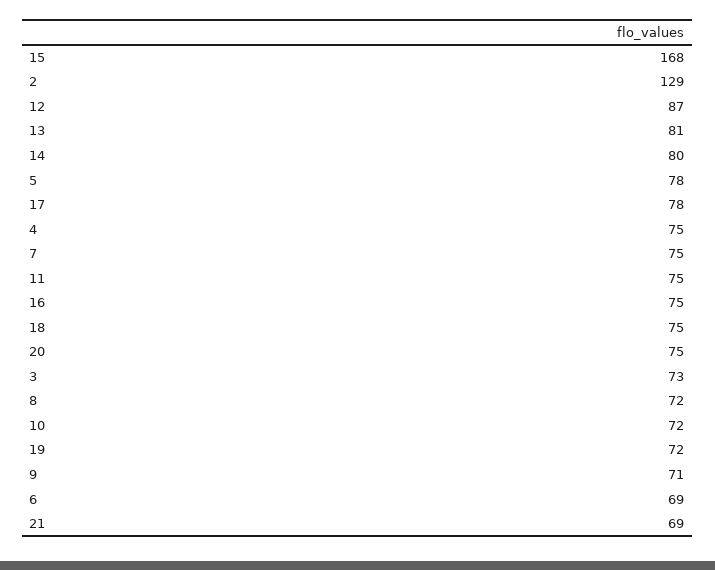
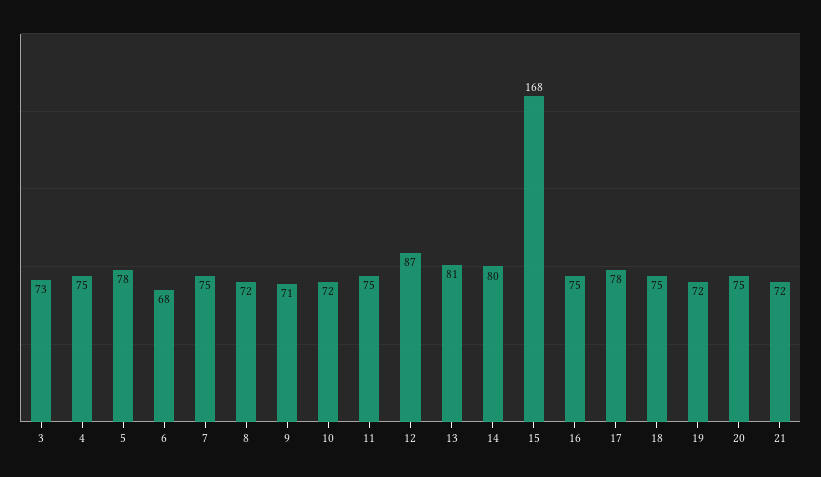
2: 129 -> none
6: 69 -> 68
21: 69 -> 72

